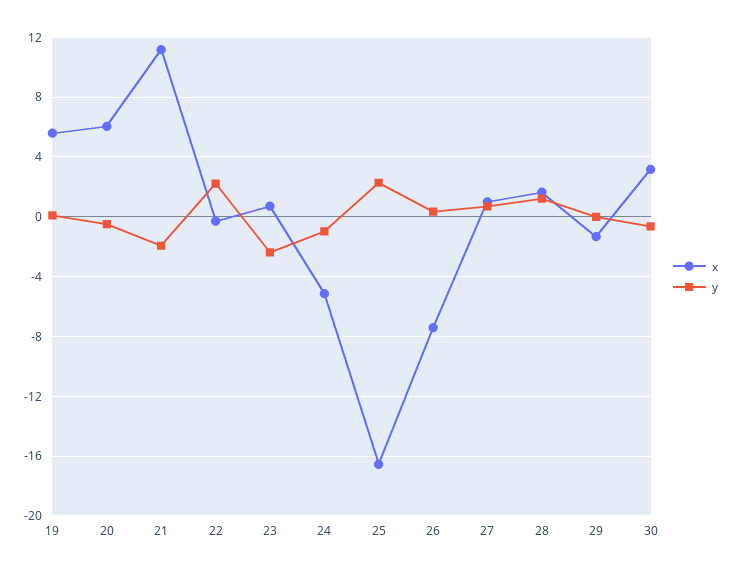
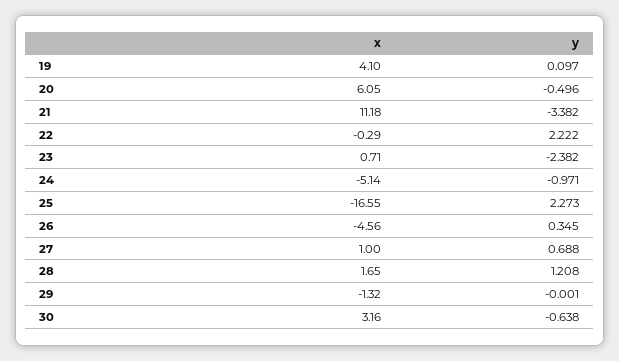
x, 19: 5.5 -> 4.1
y, 21: -2 -> -3.382
x, 26: -7.5 -> -4.56

